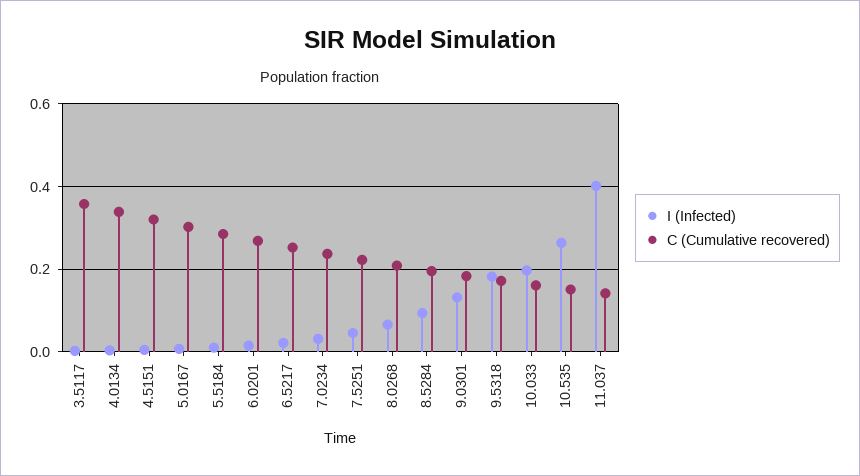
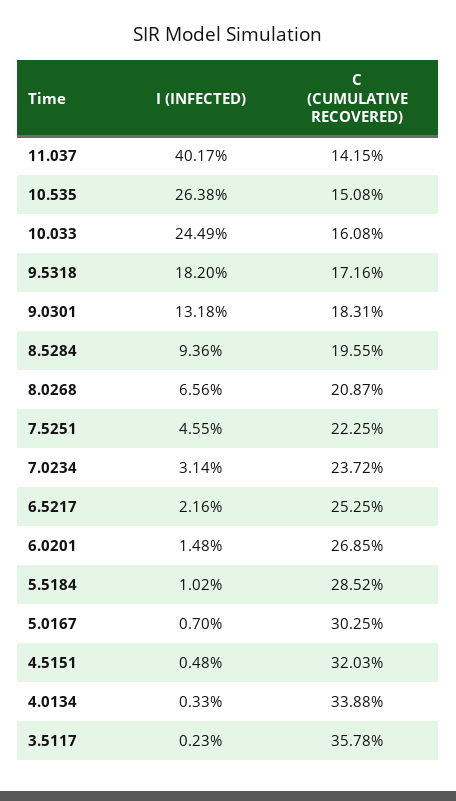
I (Infected), 10.033: 0.2 -> 0.2449

